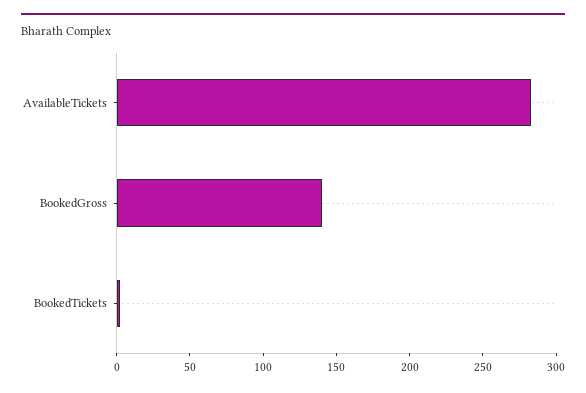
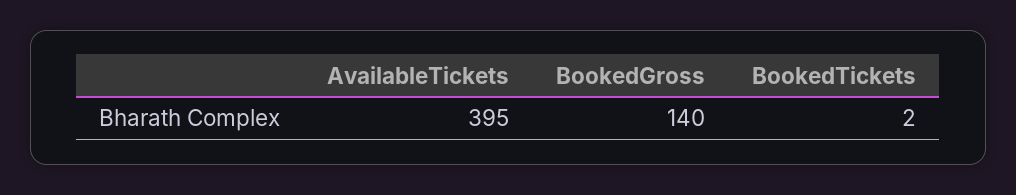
AvailableTickets: 280 -> 395

